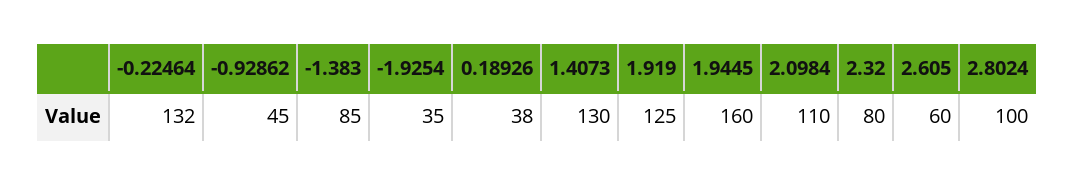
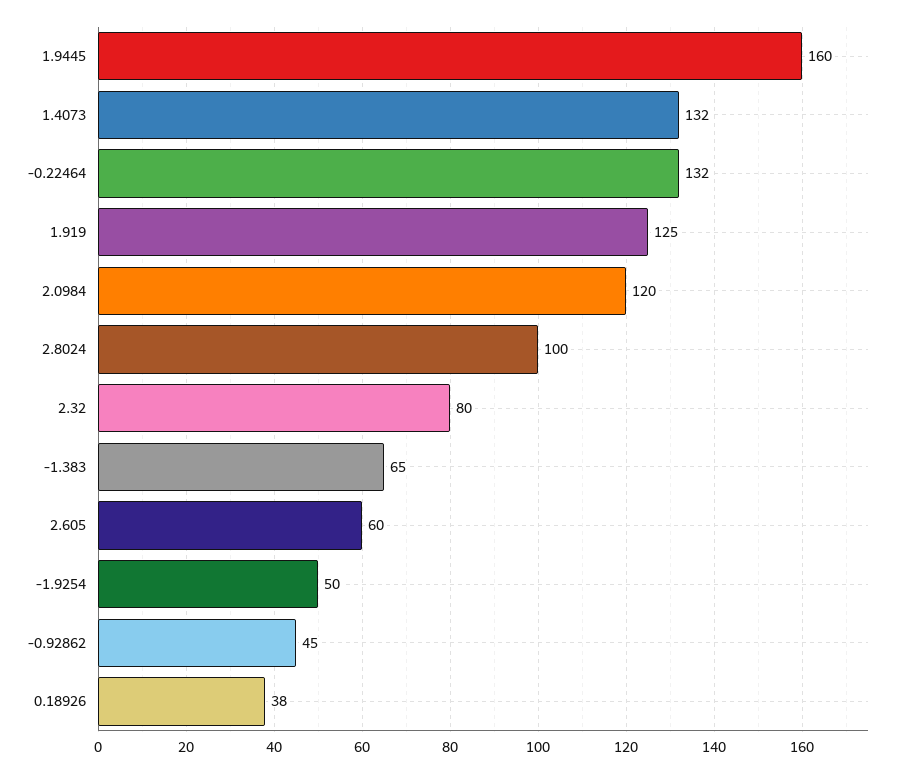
-1.383: 85 -> 65
-1.9254: 35 -> 50
1.4073: 130 -> 132
2.0984: 110 -> 120

